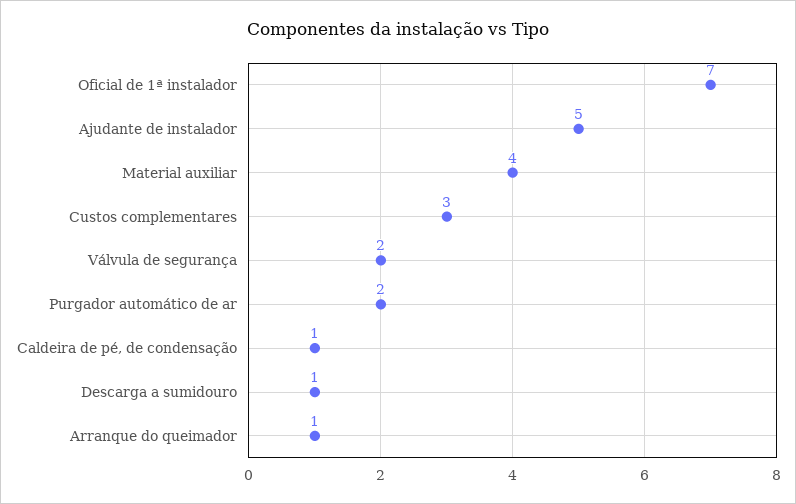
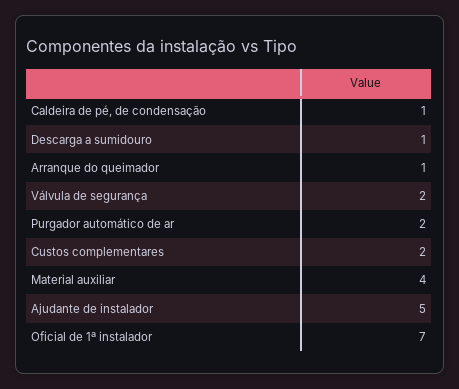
Custos complementares: 3 -> 2

